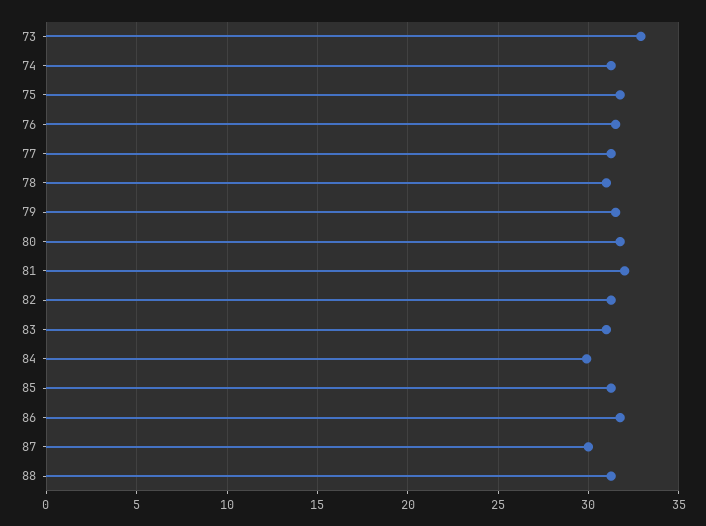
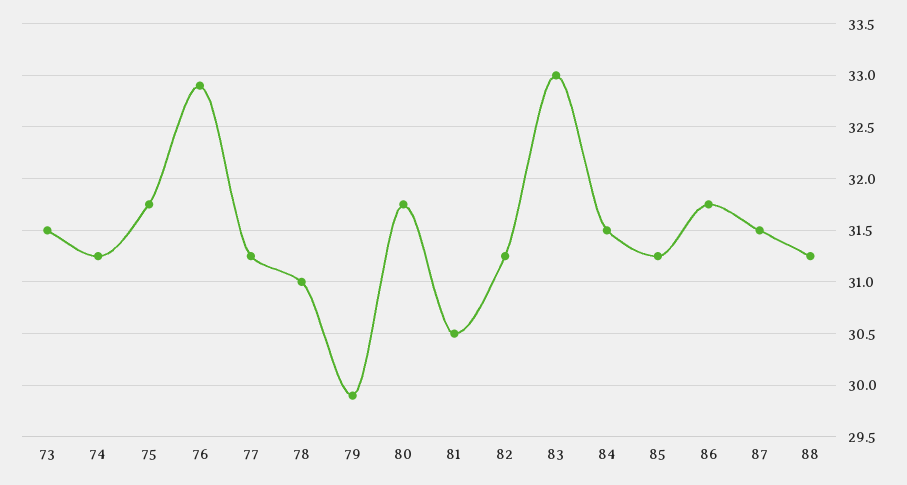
73: 33 -> 31.5
76: 31.5 -> 32.9
79: 31.5 -> 29.9
81: 32 -> 30.5
83: 31 -> 33
84: 30 -> 31.5
87: 30 -> 31.5

